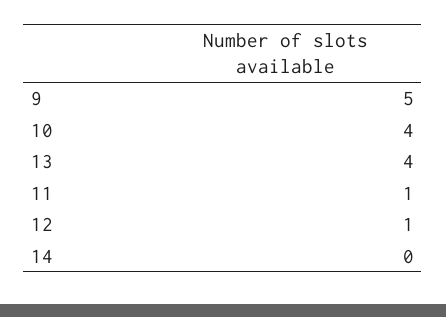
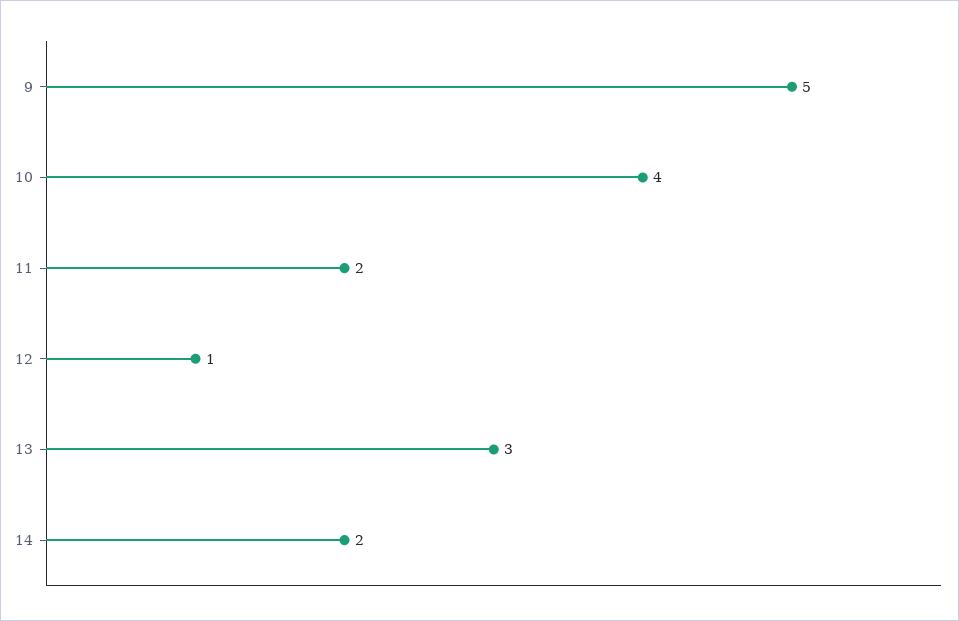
13: 4 -> 3
11: 1 -> 2
14: 0 -> 2

